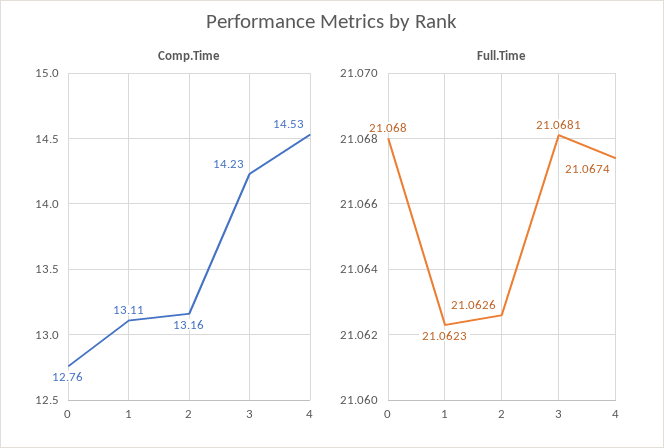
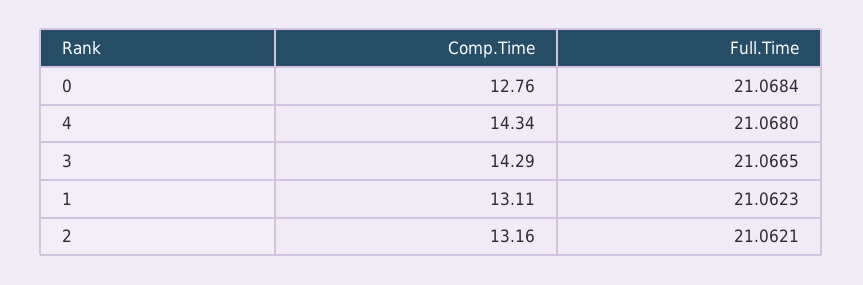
Comp.Time, 3: 14.23 -> 14.29
Comp.Time, 4: 14.53 -> 14.34
Full.Time, 0: 21.068 -> 21.0684
Full.Time, 2: 21.0626 -> 21.0621
Full.Time, 3: 21.0681 -> 21.0665
Full.Time, 4: 21.0674 -> 21.068

